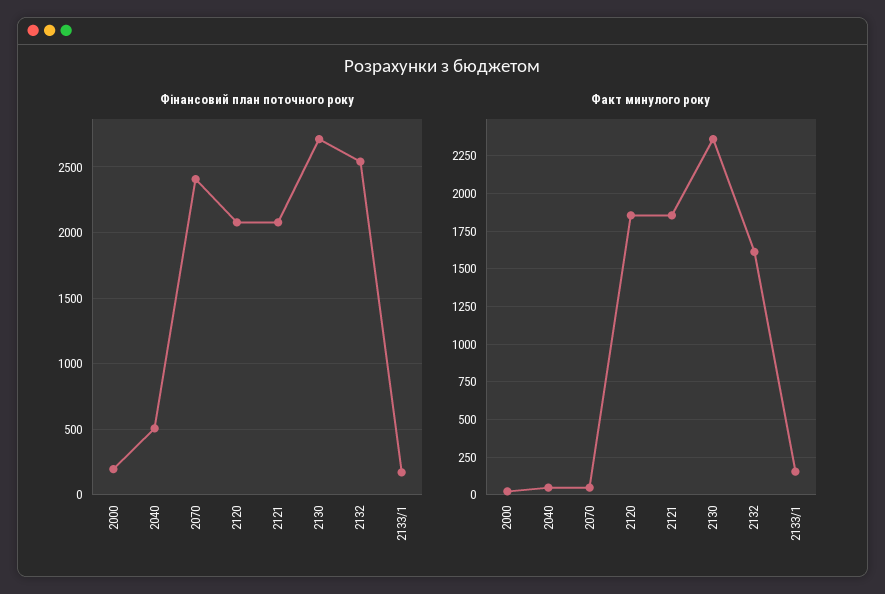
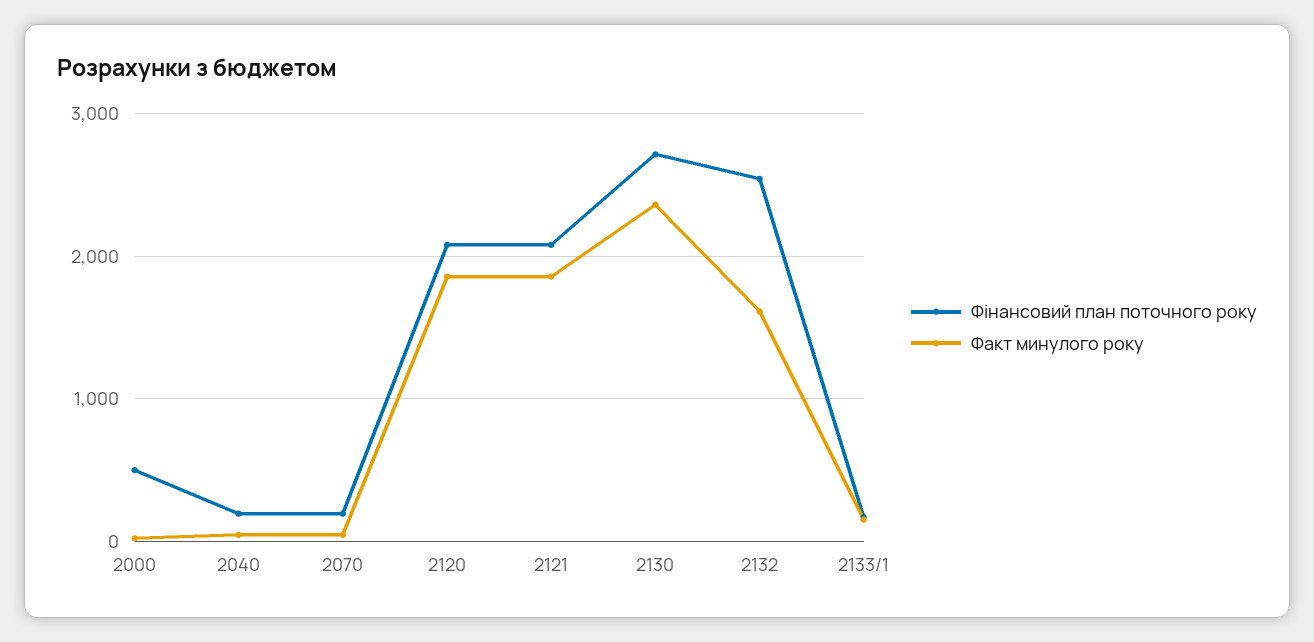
Фінансовий план поточного року, 2000: 200 -> 500
Фінансовий план поточного року, 2040: 500 -> 200
Фінансовий план поточного року, 2070: 2400 -> 200

